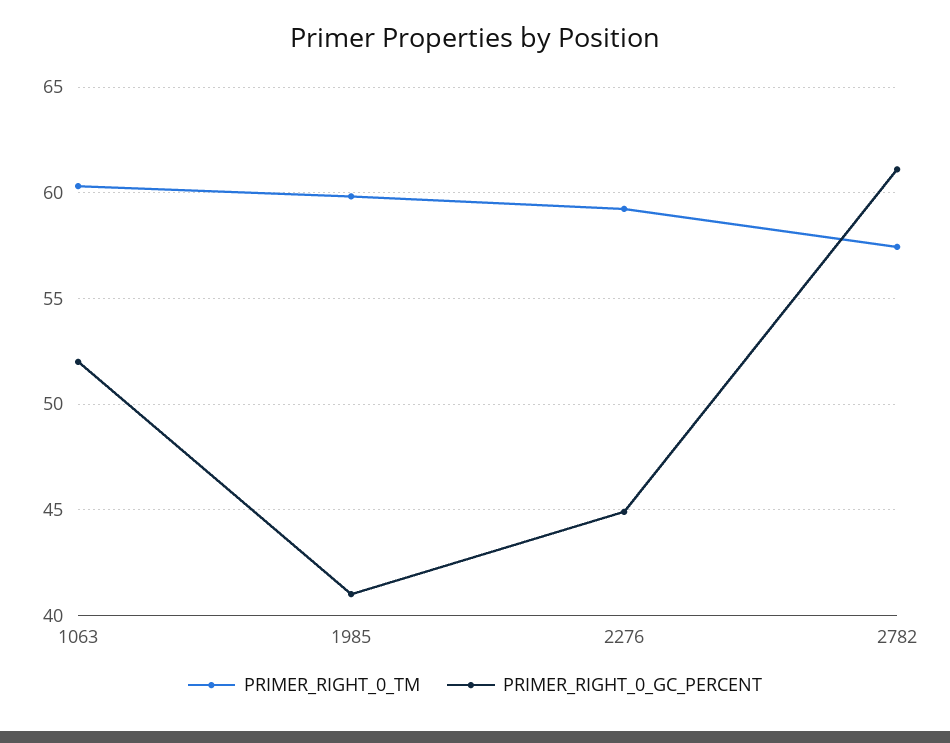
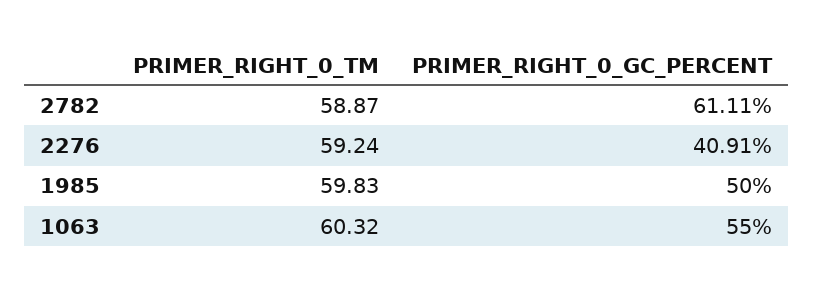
PRIMER_RIGHT_0_GC_PERCENT, 1063: 52 -> 55
PRIMER_RIGHT_0_GC_PERCENT, 1985: 41 -> 50
PRIMER_RIGHT_0_GC_PERCENT, 2276: 45 -> 40.91
PRIMER_RIGHT_0_TM, 2782: 57.5 -> 58.87

